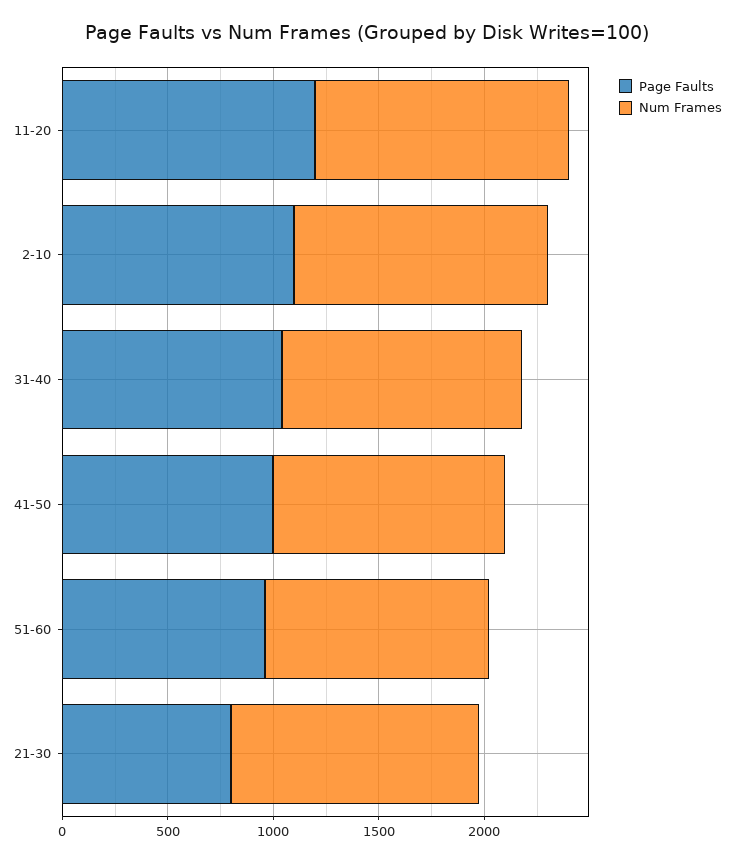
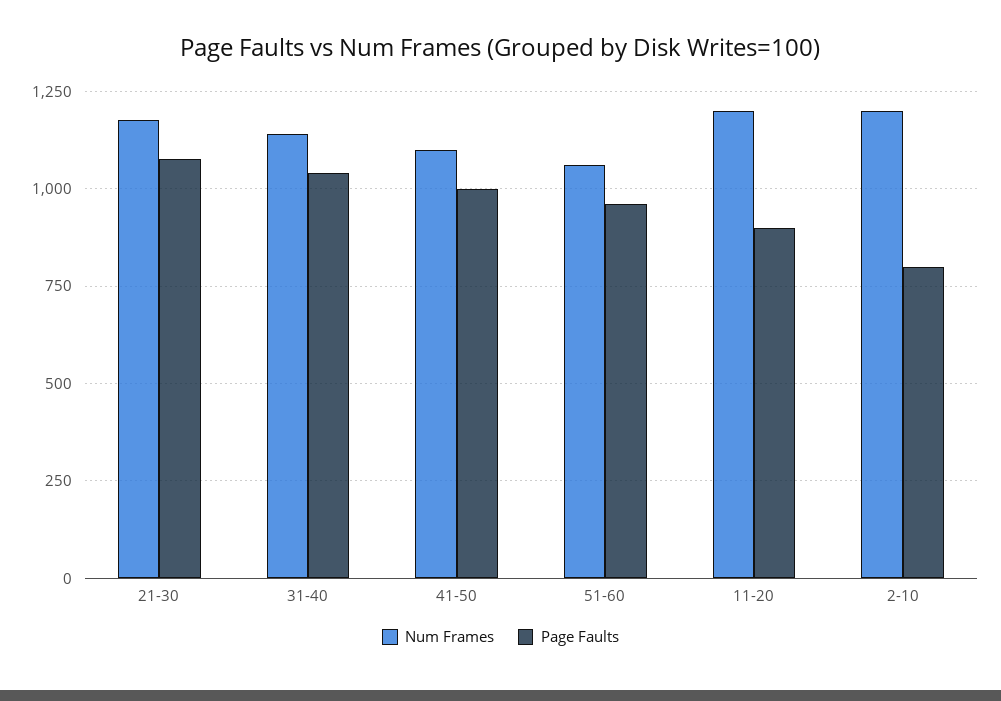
Page Faults, 11-20: 1200 -> 900
Page Faults, 2-10: 1100 -> 800
Page Faults, 21-30: 800 -> 1075

